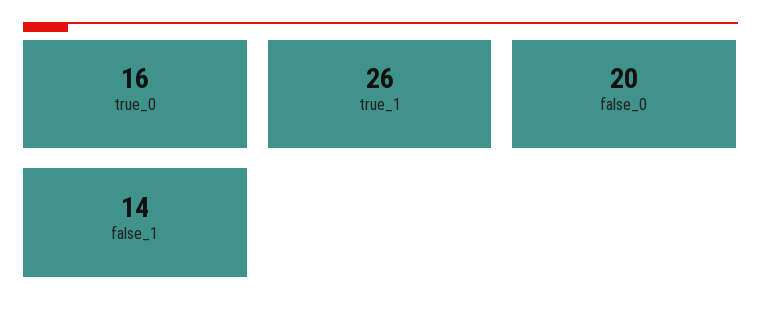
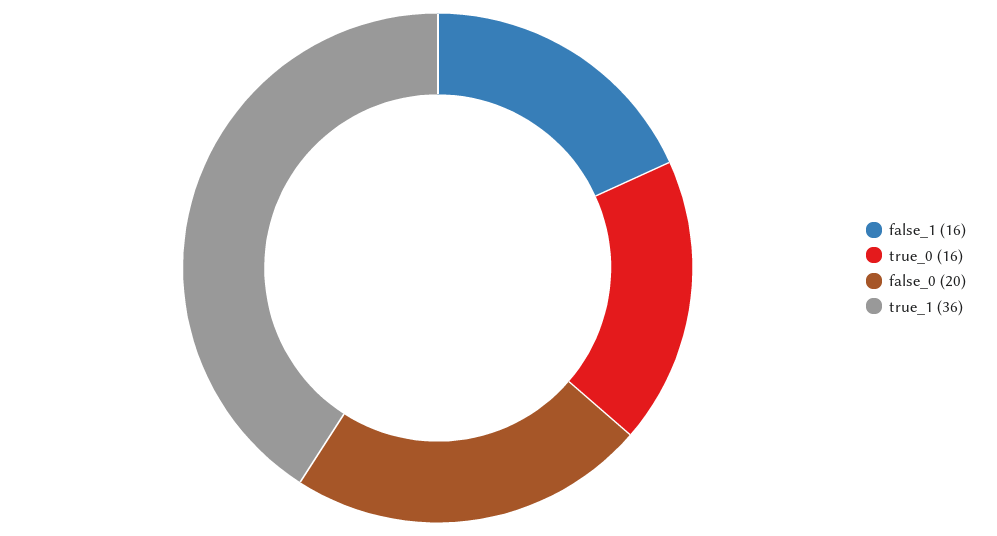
true_1: 26 -> 36
false_1: 14 -> 16

